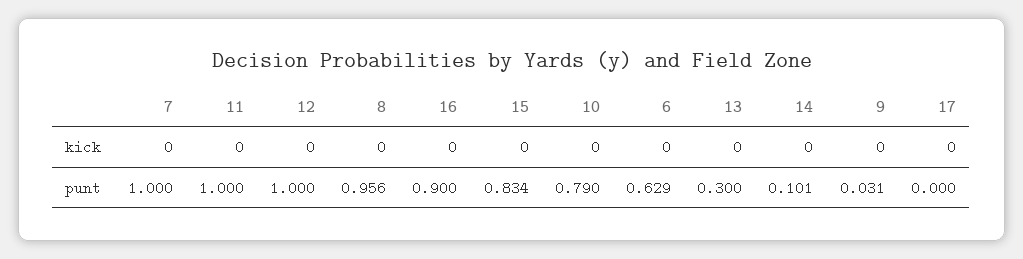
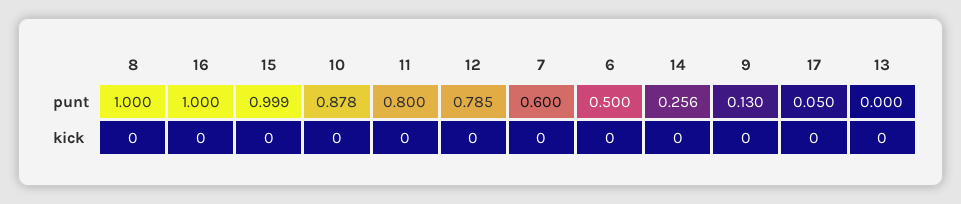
7, punt: 1 -> 0.6
11, punt: 1 -> 0.8
12, punt: 1 -> 0.785
8, punt: 0.956 -> 1
16, punt: 0.9 -> 1
15, punt: 0.834 -> 0.999
10, punt: 0.79 -> 0.878
6, punt: 0.629 -> 0.5
13, punt: 0.3 -> 0
14, punt: 0.101 -> 0.256
9, punt: 0.031 -> 0.13
17, punt: 0 -> 0.05

